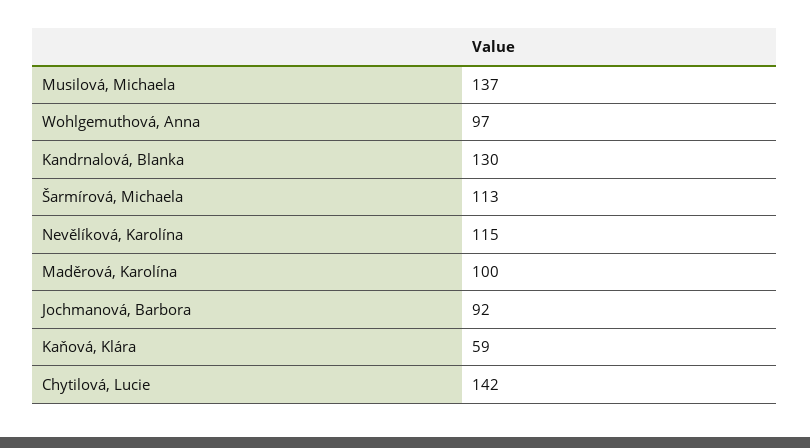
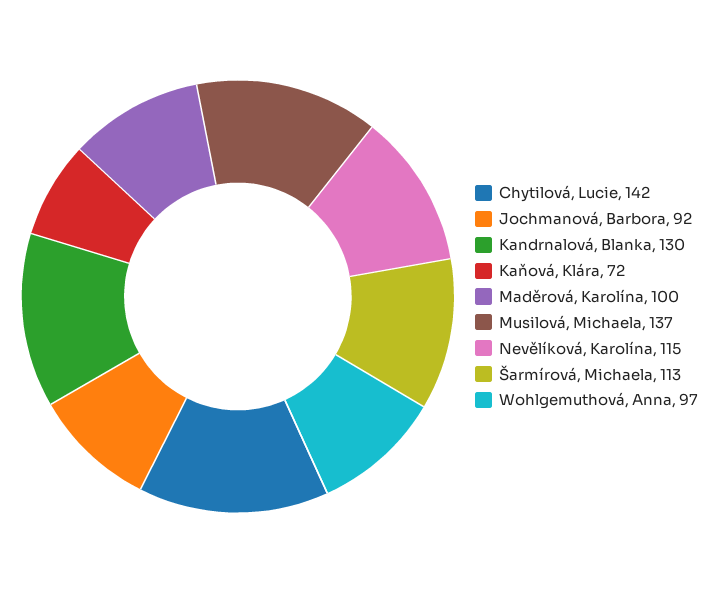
Kaňová, Klára: 59 -> 72

